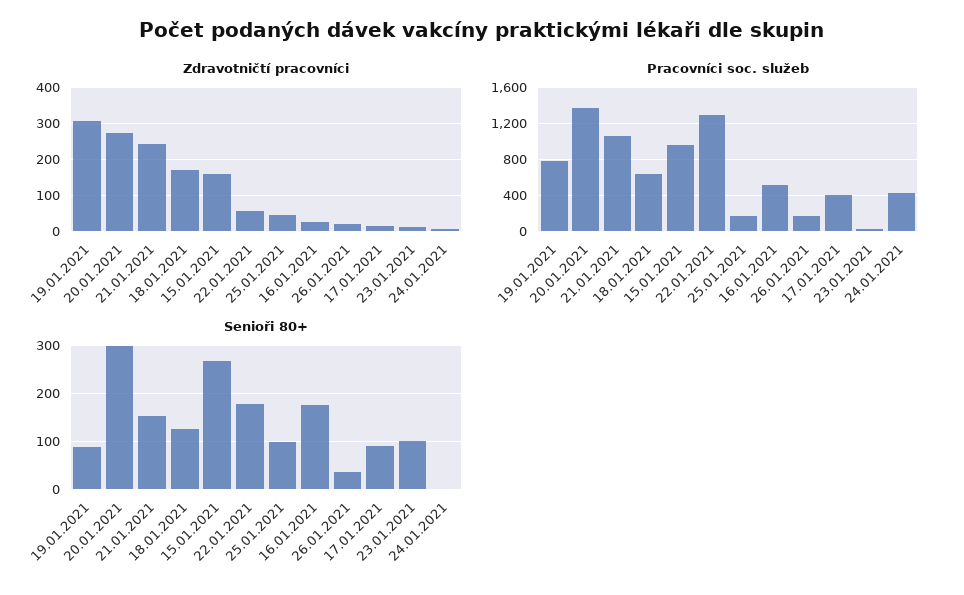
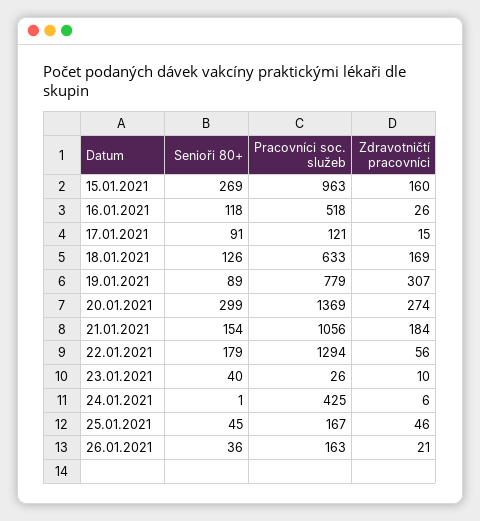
Zdravotničtí pracovníci, 21.01.2021: 240 -> 184
Pracovníci soc. služeb, 17.01.2021: 400 -> 121
Senioři 80+, 25.01.2021: 100 -> 45
Senioři 80+, 16.01.2021: 180 -> 118
Senioři 80+, 23.01.2021: 100 -> 40

